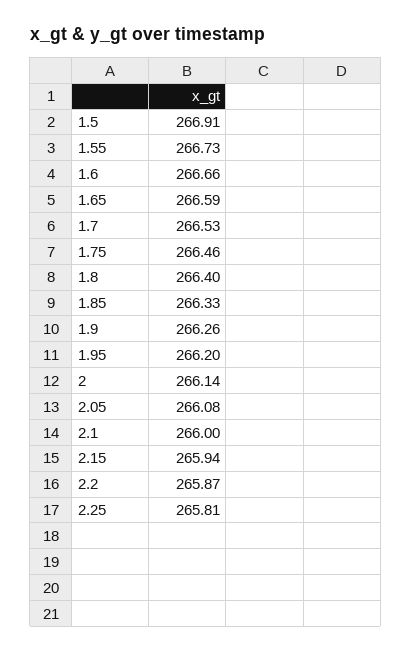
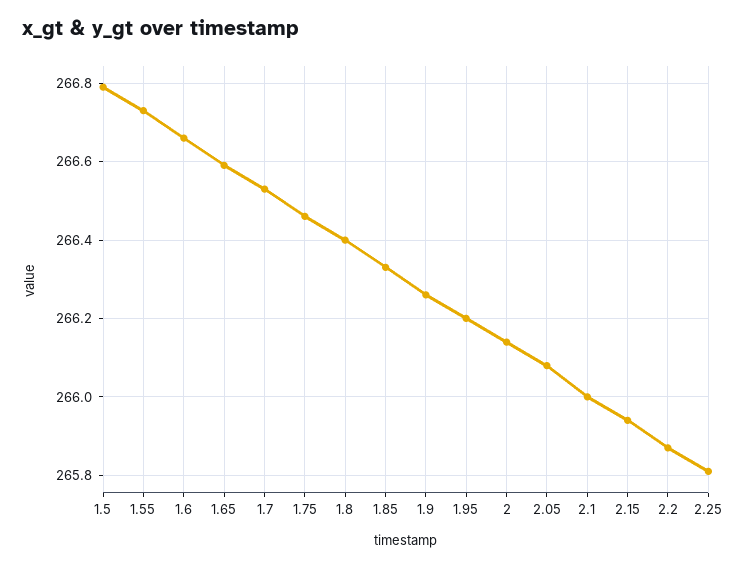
1.5: 266.91 -> 266.8

